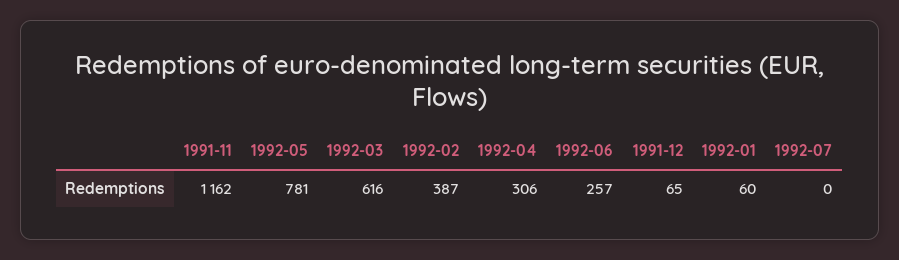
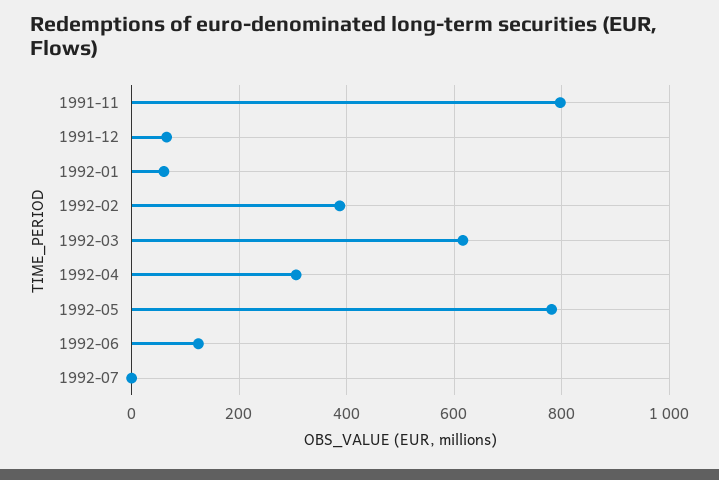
1991-11: 1162 -> 800
1992-06: 257 -> 120

